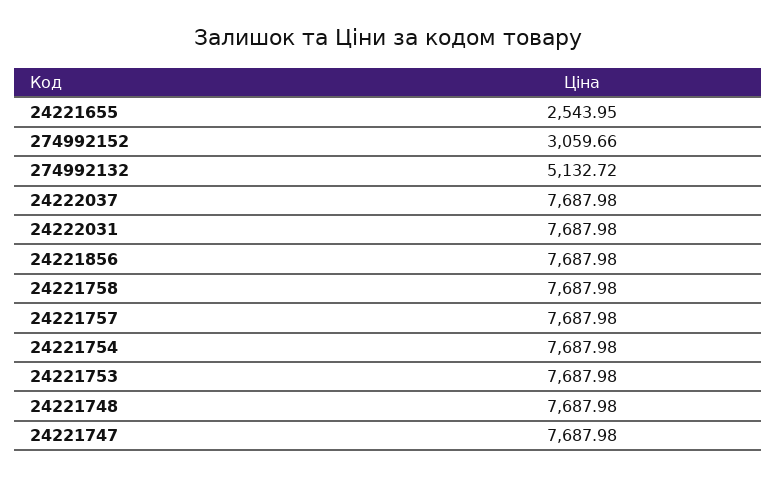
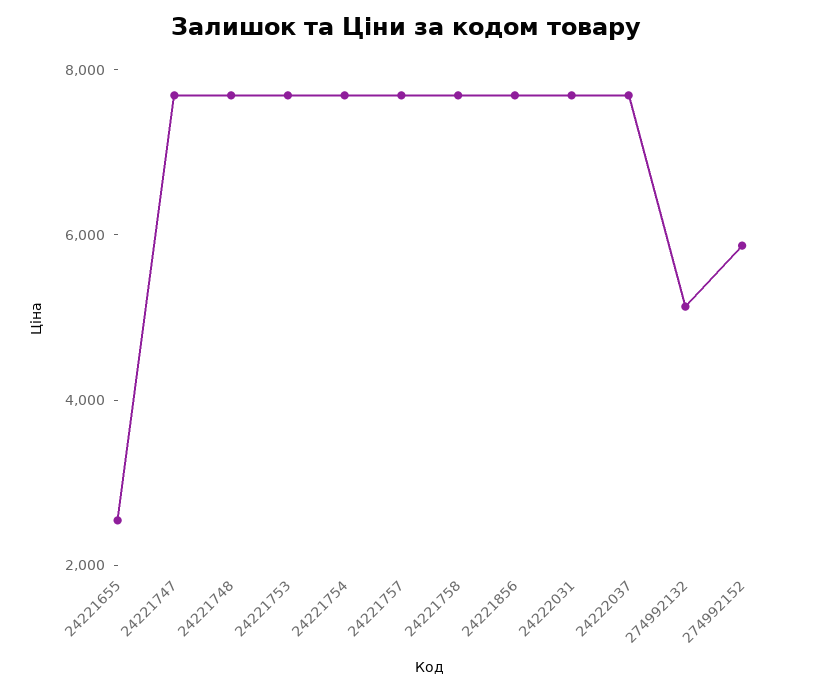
274992152: 3059.66 -> 6000

